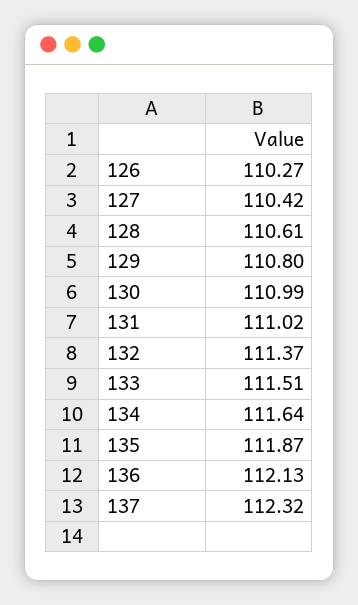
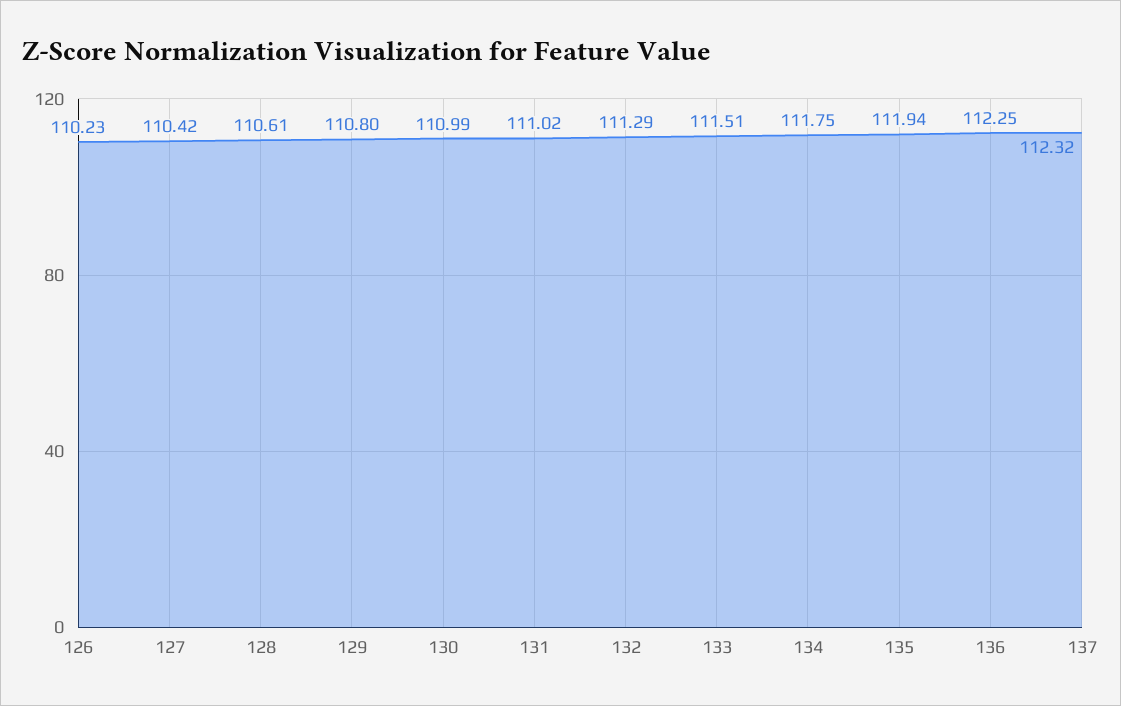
126: 110.27 -> 110.23
132: 111.37 -> 111.29
134: 111.64 -> 111.75
135: 111.87 -> 111.94
136: 112.13 -> 112.25

